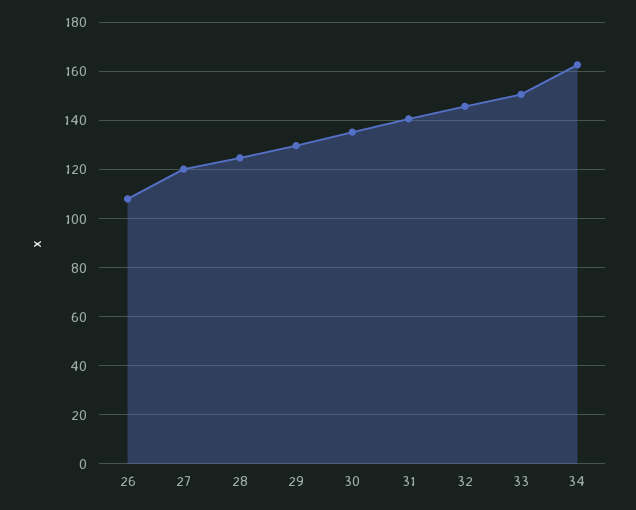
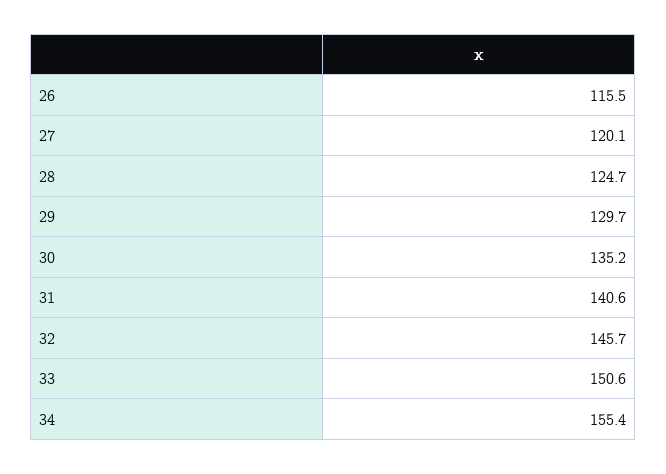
26: 107.5 -> 115.5
34: 162.5 -> 155.4

